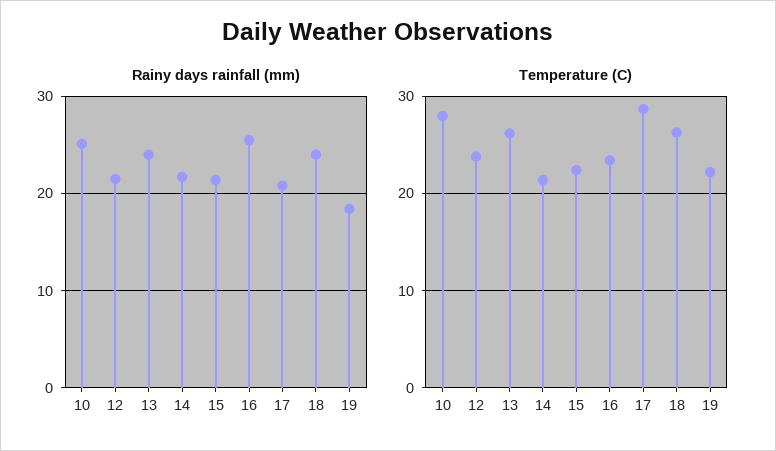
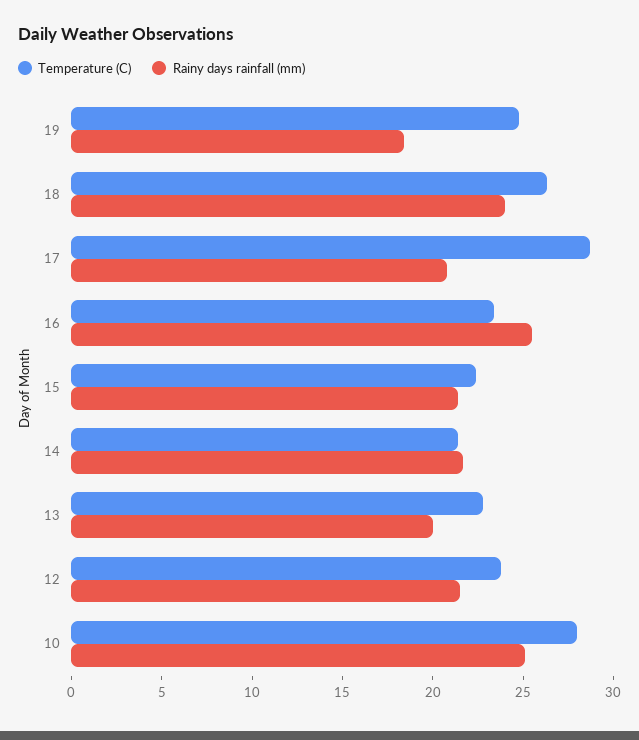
Rainy days rainfall (mm), 13: 24 -> 20
Temperature (C), 13: 26 -> 23
Temperature (C), 19: 22 -> 25

